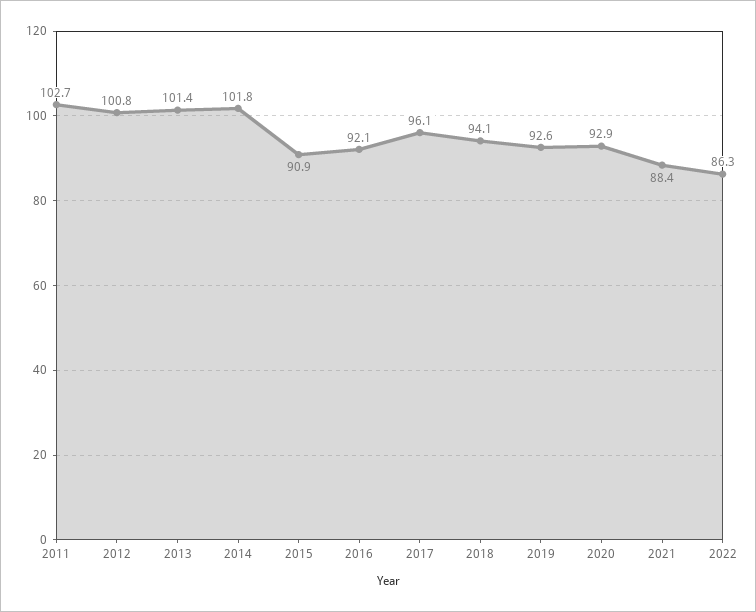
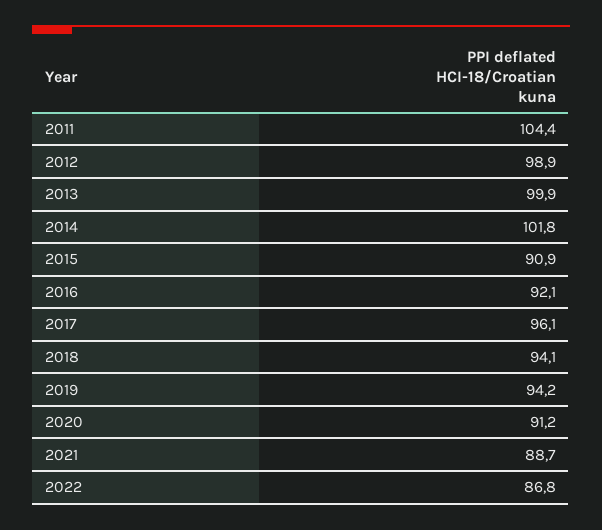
2011: 102.7 -> 104.4
2012: 100.8 -> 98.9
2013: 101.4 -> 99.9
2019: 92.6 -> 94.2
2020: 92.9 -> 91.2
2021: 88.4 -> 88.7
2022: 86.3 -> 86.8

